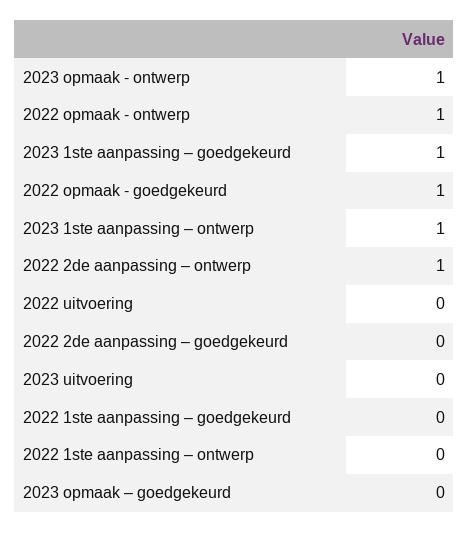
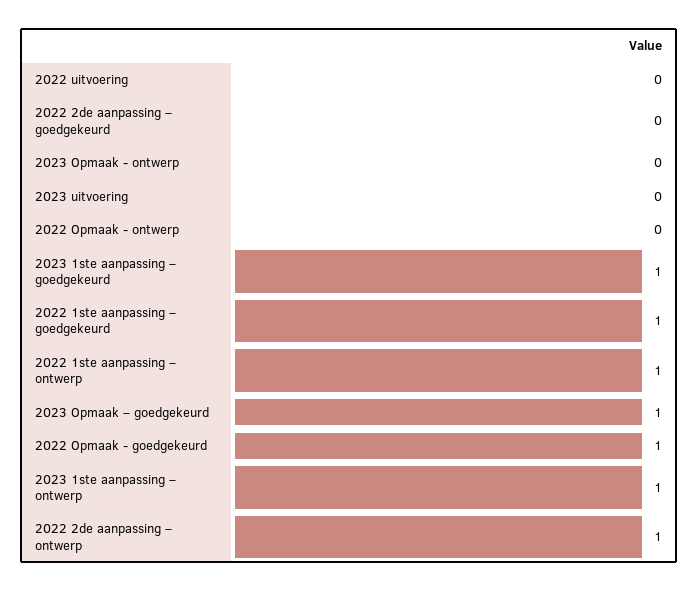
2023 opmaak - ontwerp: 1 -> 0
2022 opmaak - ontwerp: 1 -> 0
2022 1ste aanpassing – goedgekeurd: 0 -> 1
2022 1ste aanpassing – ontwerp: 0 -> 1
2023 opmaak – goedgekeurd: 0 -> 1

